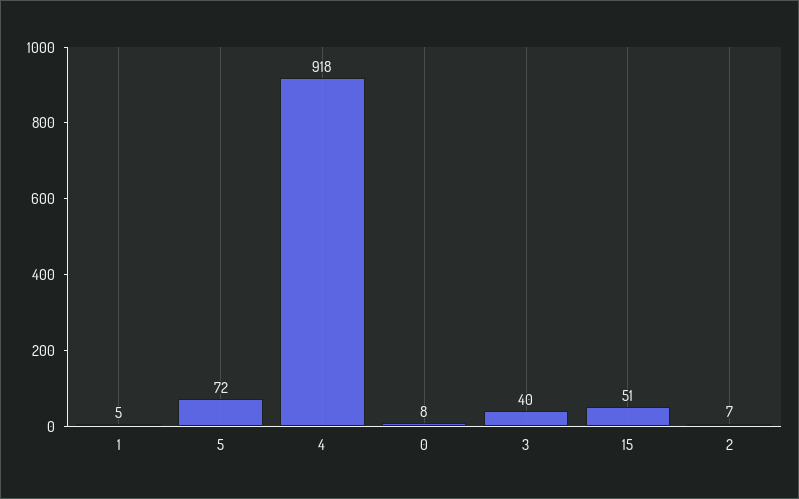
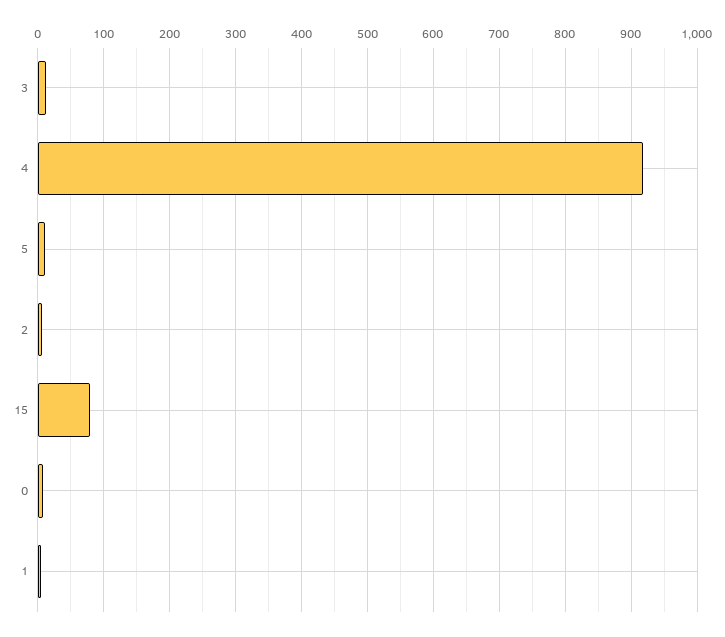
5: 72 -> 10
3: 40 -> 10
15: 51 -> 80

